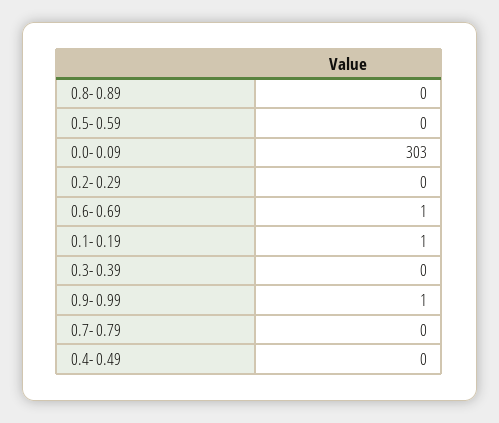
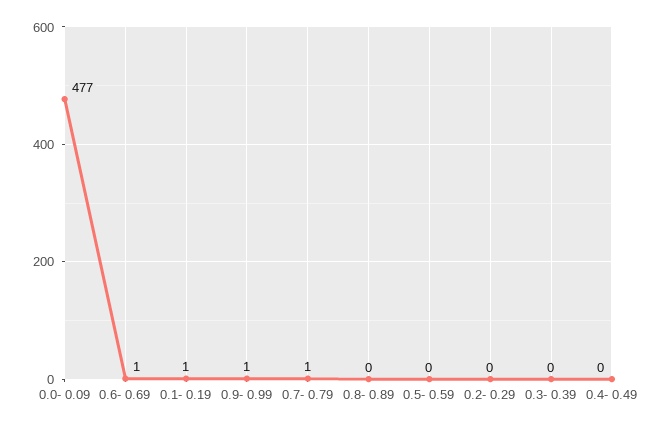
0.0- 0.09: 303 -> 477
0.7- 0.79: 0 -> 1

